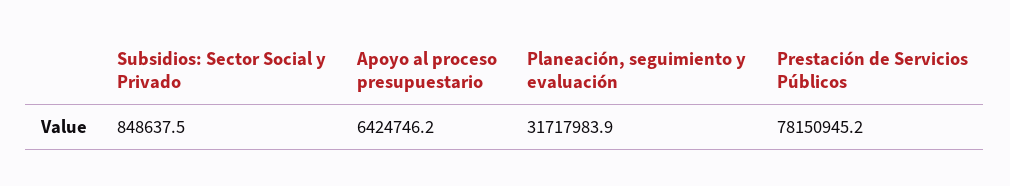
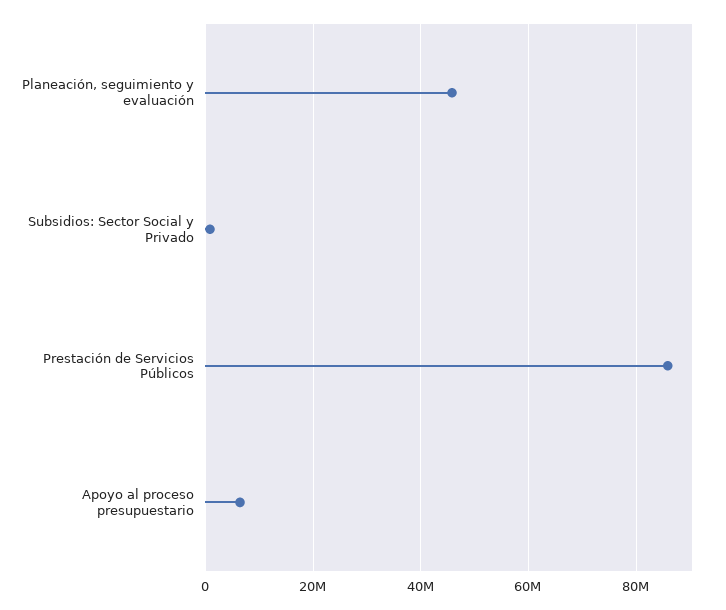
Planeación, seguimiento y evaluación: 31717983.9 -> 46000000
Prestación de Servicios Públicos: 78150945.2 -> 86000000

